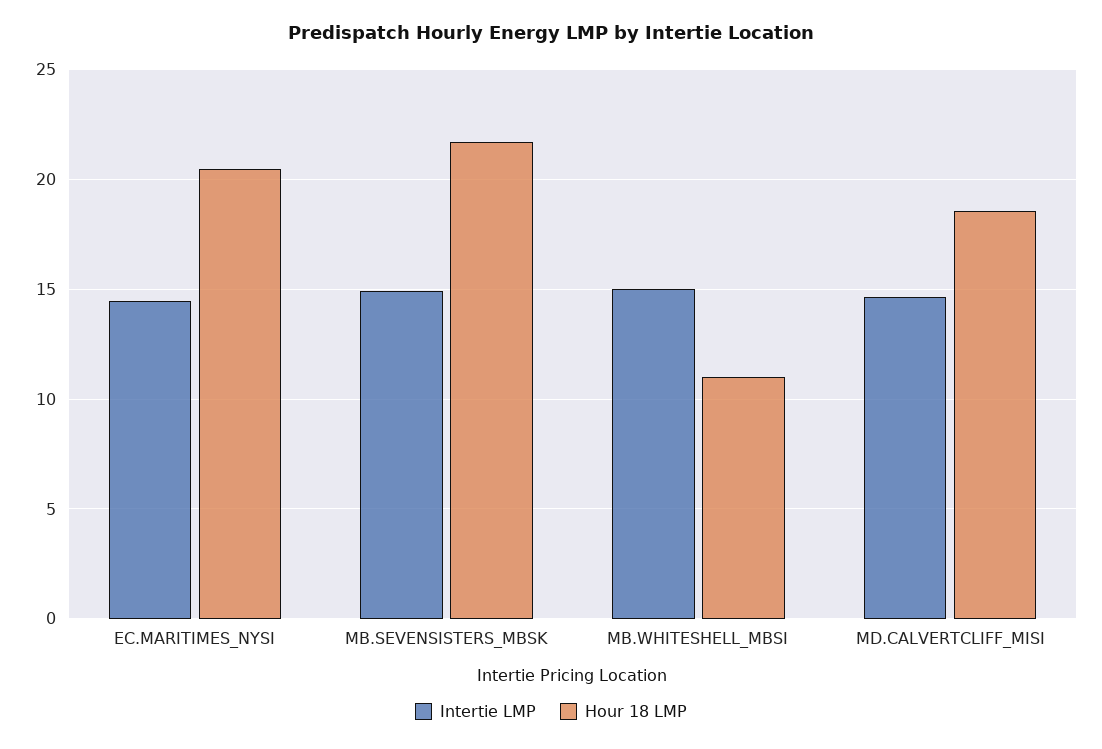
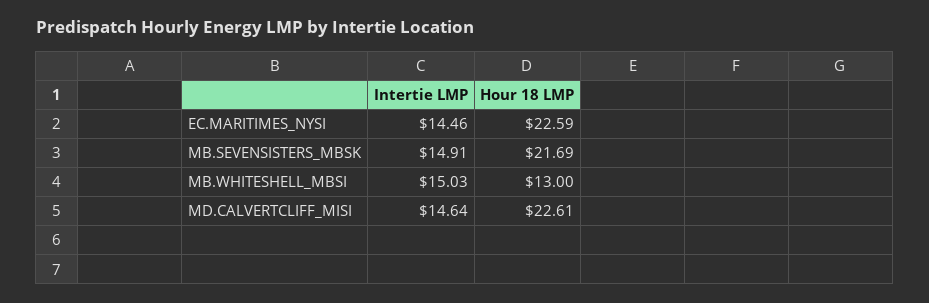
Hour 18 LMP, EC.MARITIMES_NYSI: 20.5 -> 22.59
Hour 18 LMP, MB.WHITESHELL_MBSI: 11 -> 13
Hour 18 LMP, MD.CALVERTCLIFF_MISI: 18.5 -> 22.61

